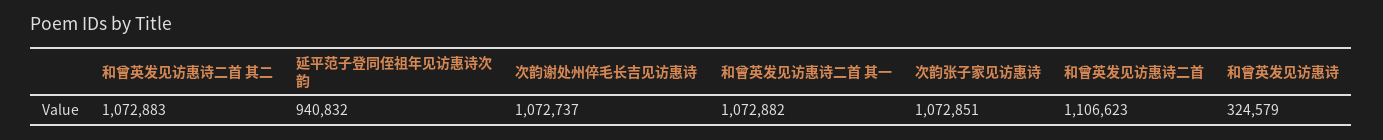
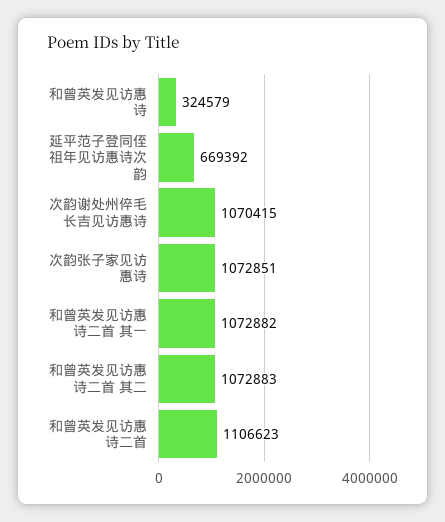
延平范子登同侄祖年见访惠诗次韵: 940832 -> 669392
次韵谢处州倅毛长吉见访惠诗: 1072737 -> 1070415

